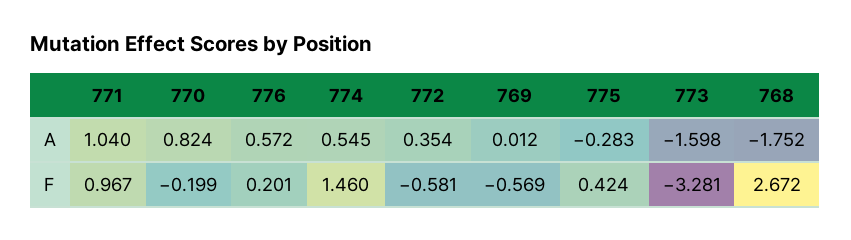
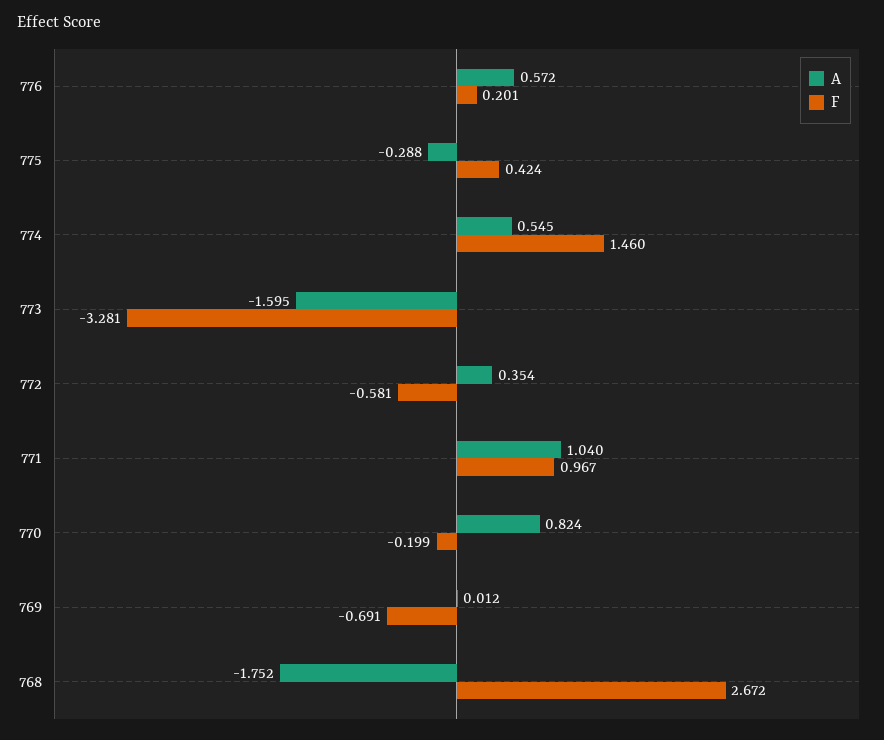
A, 775: -0.283 -> -0.288
A, 773: -1.598 -> -1.595
F, 769: -0.569 -> -0.691

